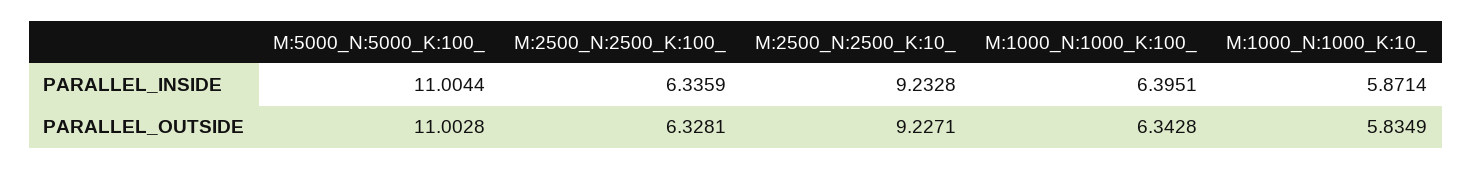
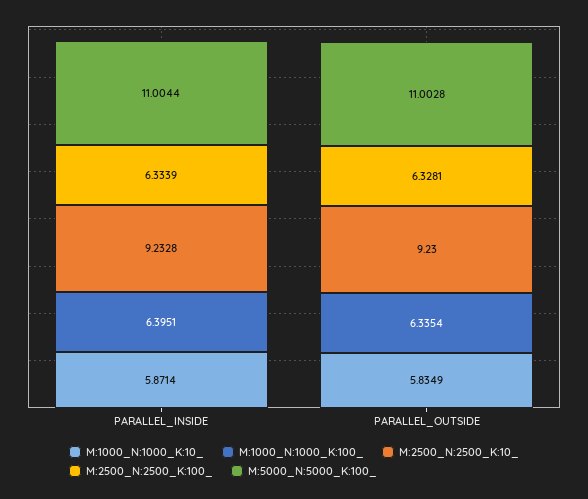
M:2500_N:2500_K:100_, PARALLEL_INSIDE: 6.3359 -> 6.3339
M:2500_N:2500_K:10_, PARALLEL_OUTSIDE: 9.2271 -> 9.23
M:1000_N:1000_K:100_, PARALLEL_OUTSIDE: 6.3428 -> 6.3354

